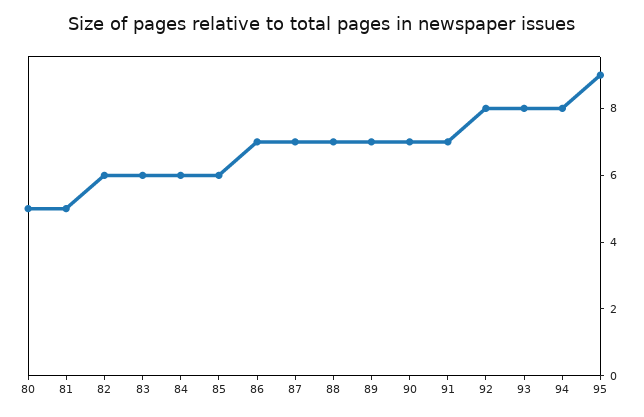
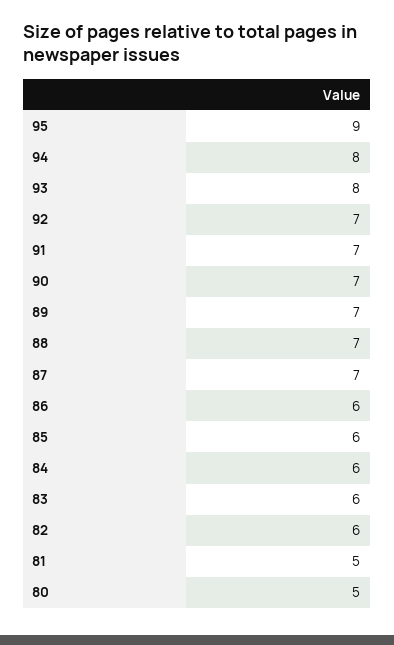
86: 7 -> 6
92: 8 -> 7

